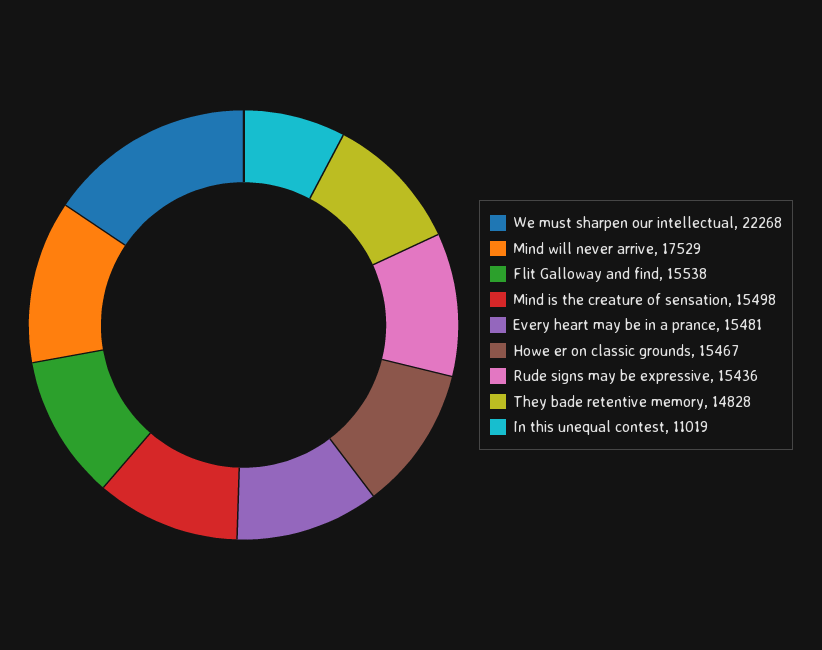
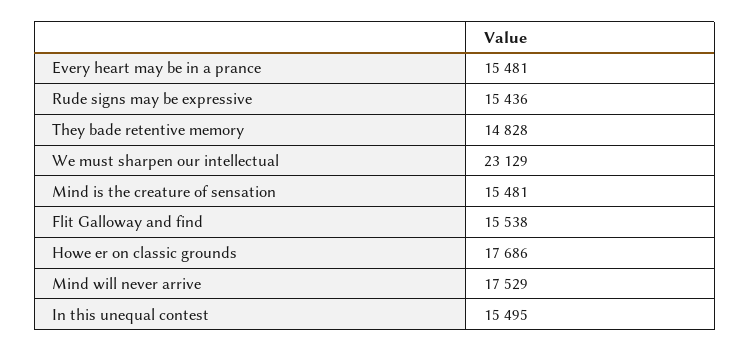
We must sharpen our intellectual: 22268 -> 23129
Mind is the creature of sensation: 15498 -> 15481
Howe er on classic grounds: 15467 -> 17686
In this unequal contest: 11019 -> 15495

